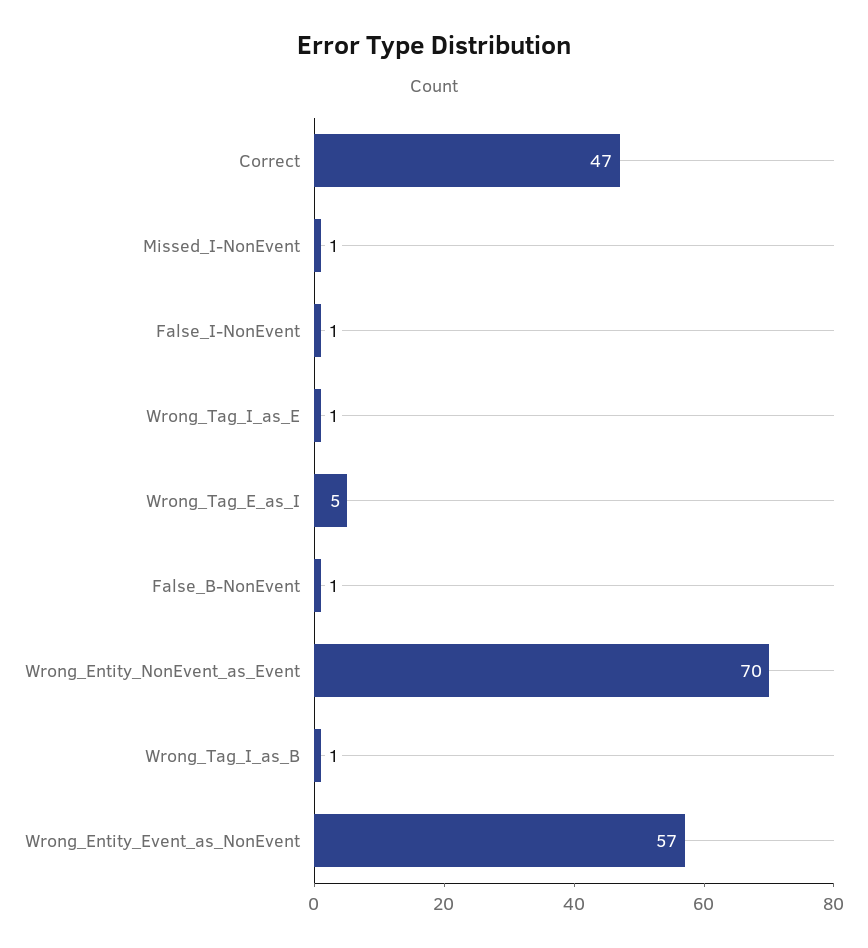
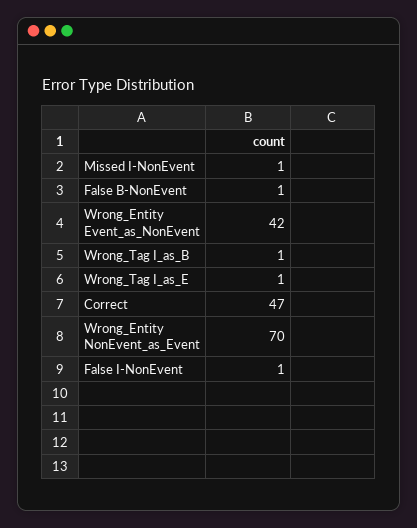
Wrong_Tag_E_as_I: 5 -> none
Wrong_Entity_Event_as_NonEvent: 57 -> 42

